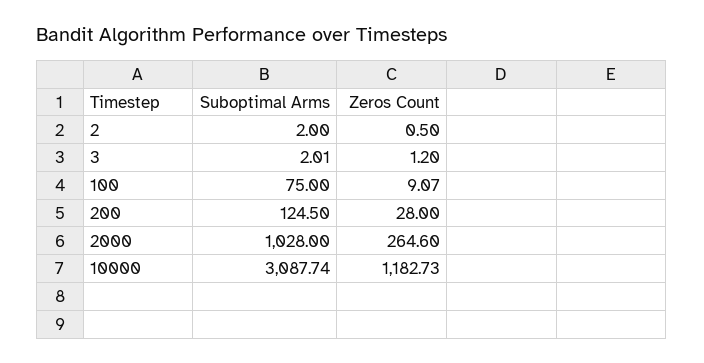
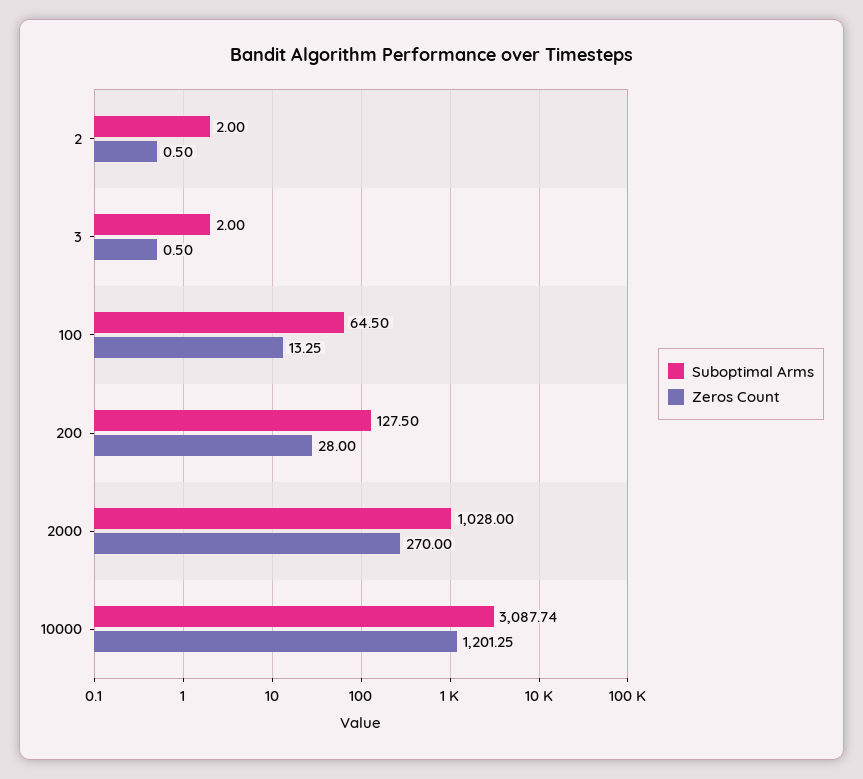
Suboptimal Arms, 3: 2.01 -> 2
Zeros Count, 3: 1.2 -> 0.5
Suboptimal Arms, 100: 75 -> 64.5
Zeros Count, 100: 9.07 -> 13.25
Suboptimal Arms, 200: 124.5 -> 127.5
Zeros Count, 2000: 264.6 -> 270
Zeros Count, 10000: 1182.73 -> 1201.25

